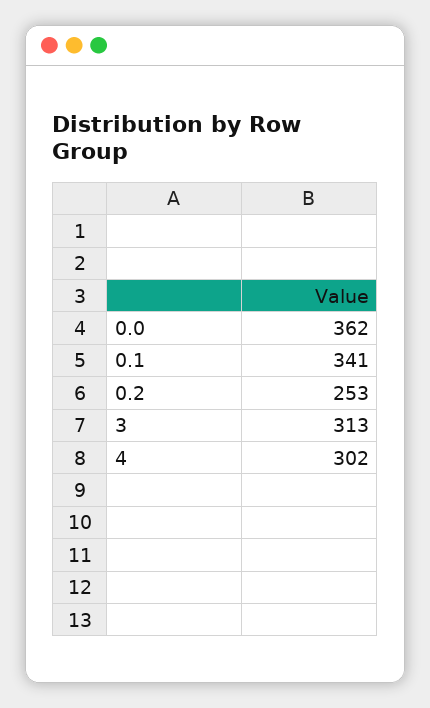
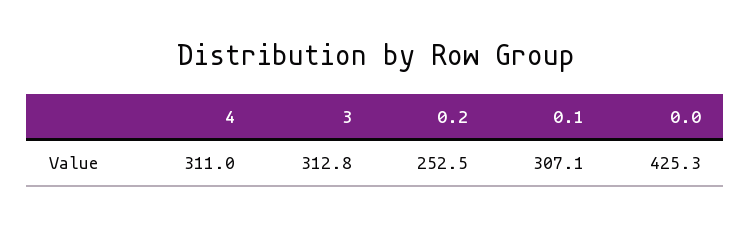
0.0: 362 -> 425.3
0.1: 341 -> 307.1
4: 302 -> 311

